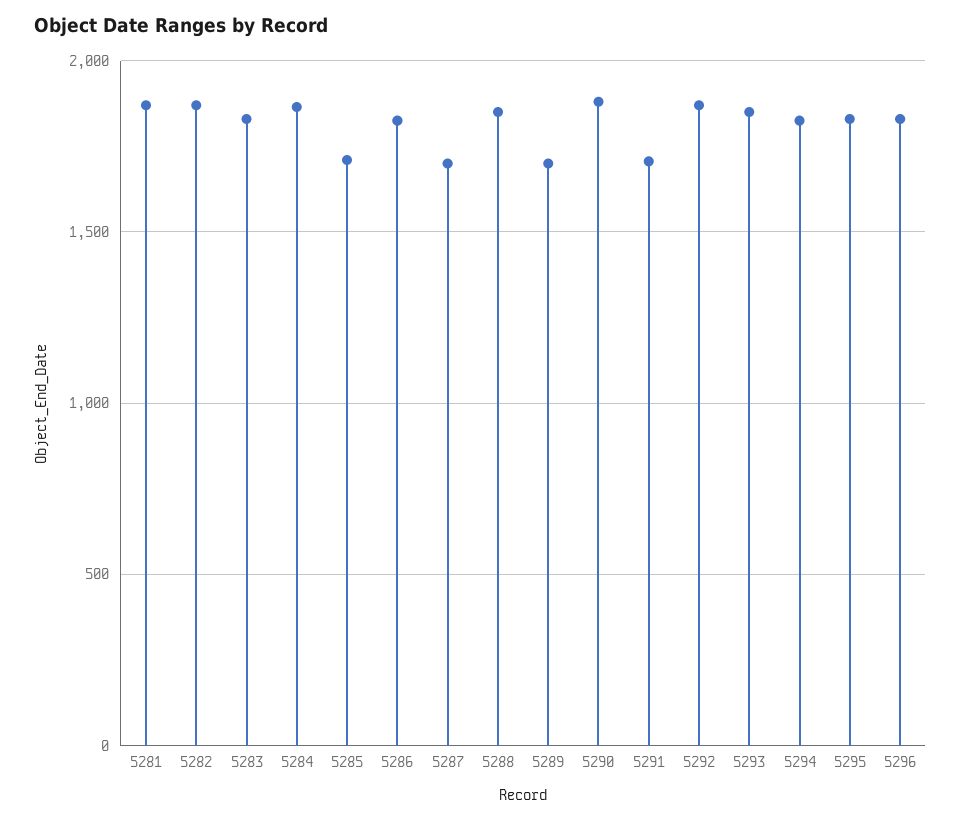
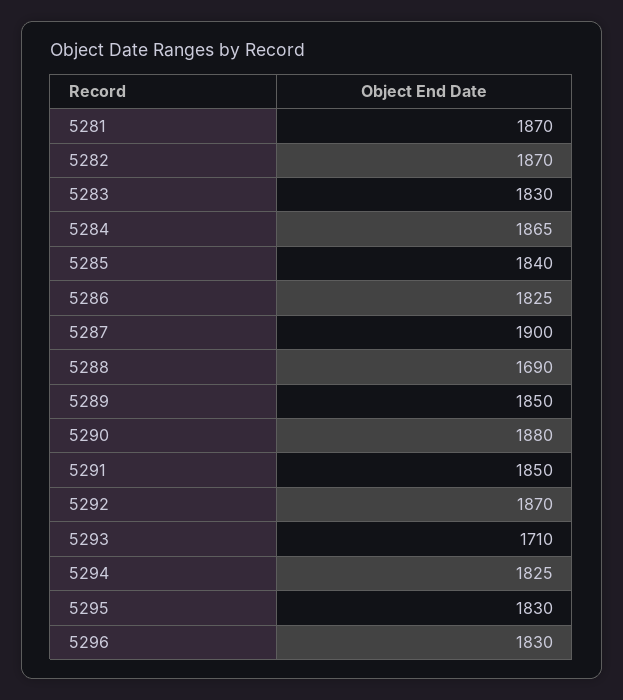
5285: 1700 -> 1840
5287: 1700 -> 1900
5288: 1850 -> 1690
5289: 1700 -> 1850
5291: 1700 -> 1850
5293: 1850 -> 1710

